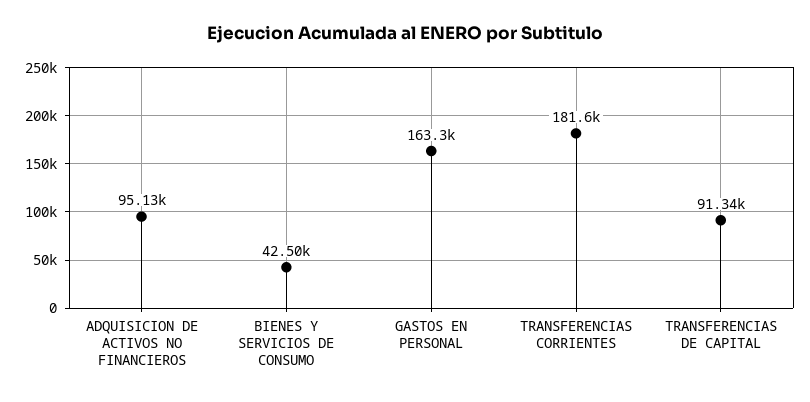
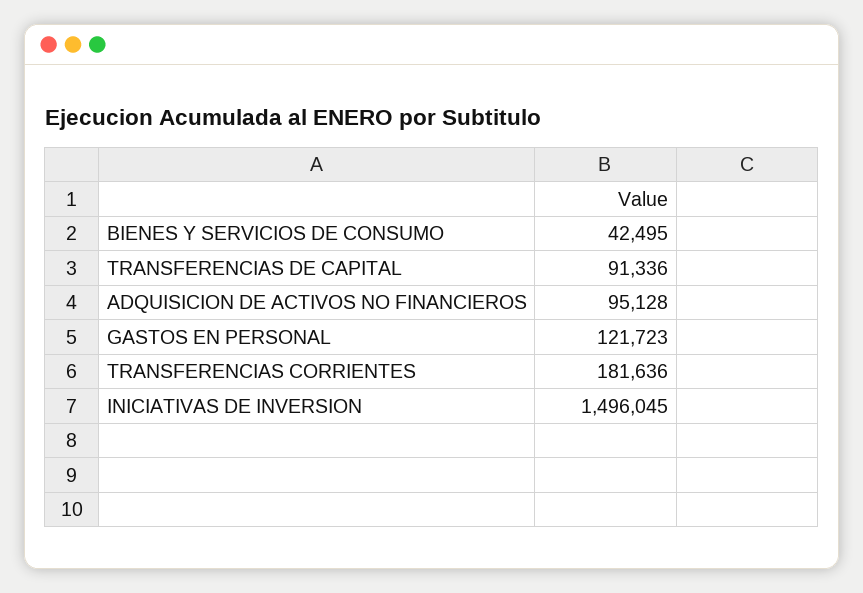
GASTOS EN PERSONAL: 163300 -> 121723
INICIATIVAS DE INVERSION: none -> 1496045

